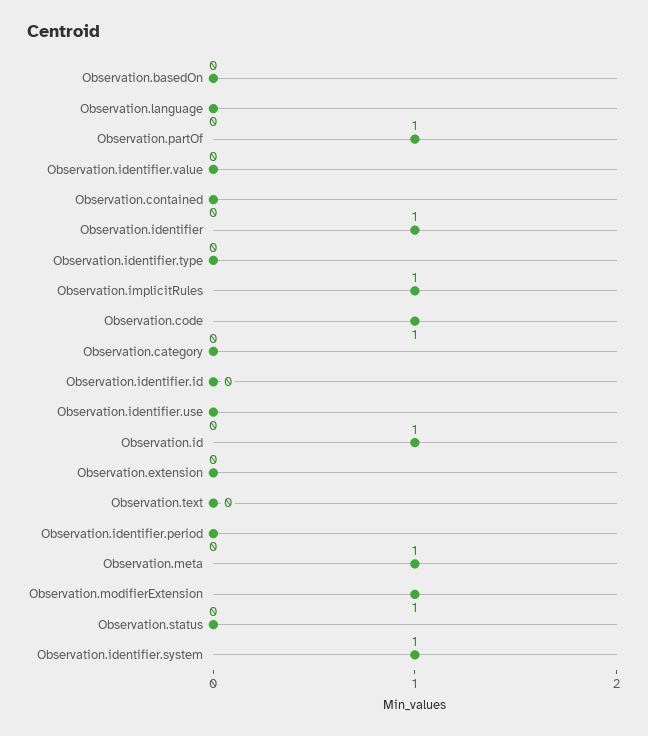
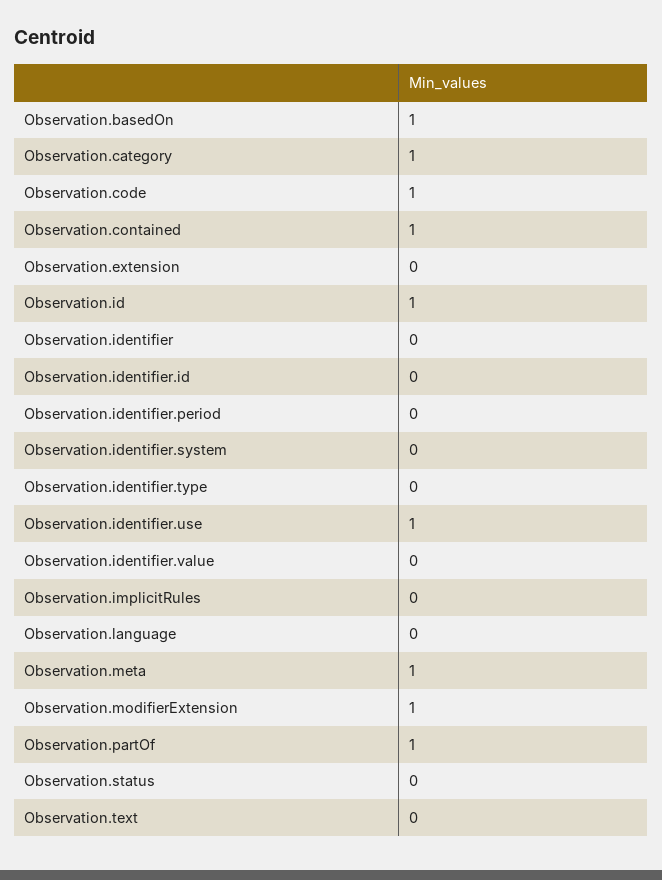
Observation.basedOn: 0 -> 1
Observation.contained: 0 -> 1
Observation.identifier: 1 -> 0
Observation.implicitRules: 1 -> 0
Observation.category: 0 -> 1
Observation.identifier.use: 0 -> 1
Observation.identifier.system: 1 -> 0

